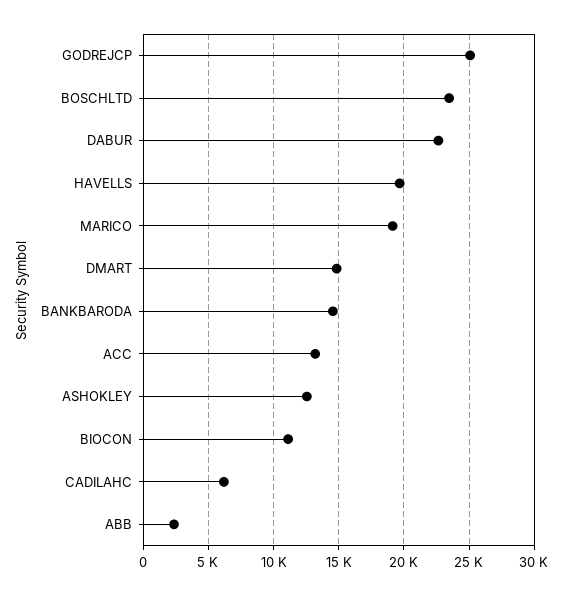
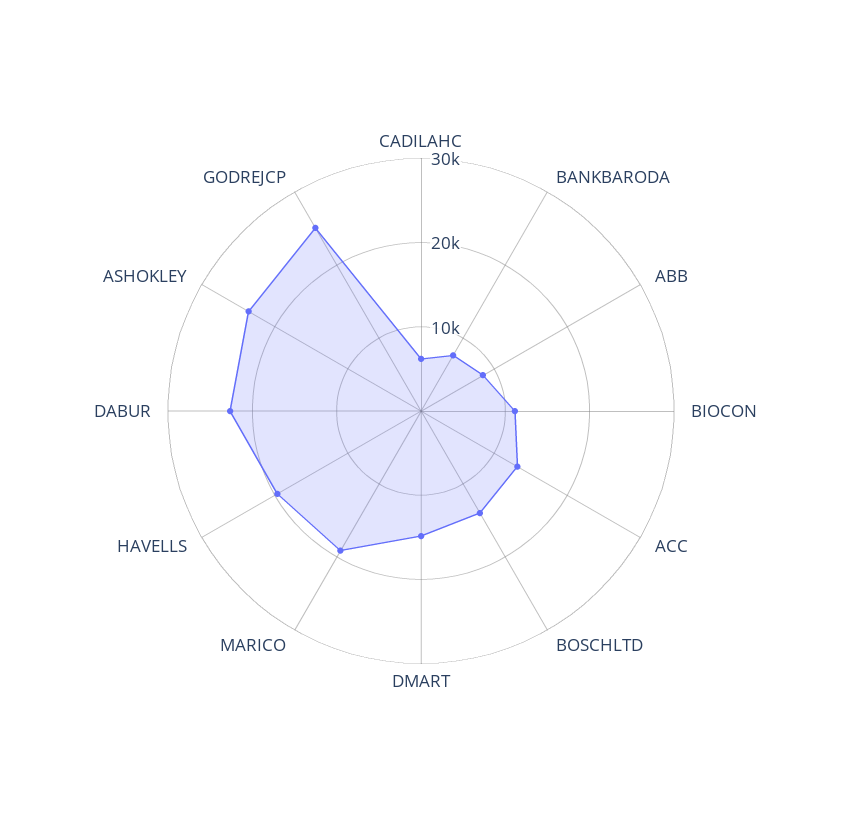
BOSCHLTD: 23500 -> 14000
BANKBARODA: 14500 -> 8000
ASHOKLEY: 12500 -> 24000
ABB: 2500 -> 8000

